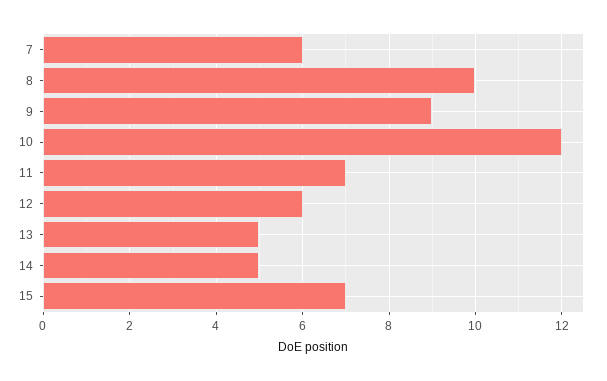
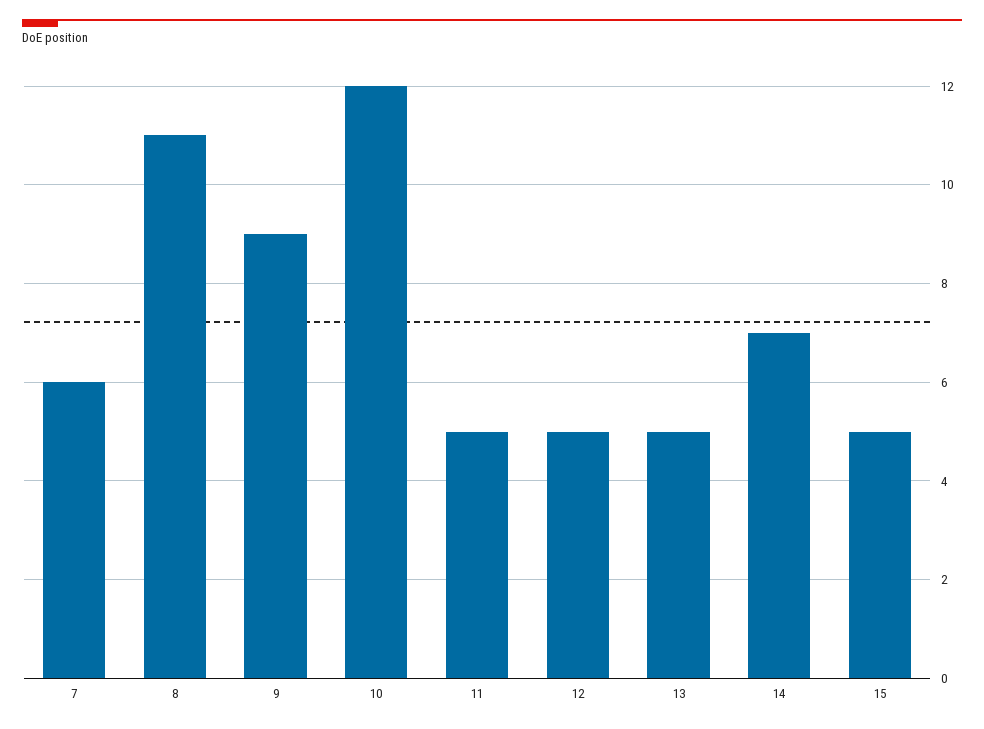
8: 10 -> 11
11: 7 -> 5
12: 6 -> 5
14: 5 -> 7
15: 7 -> 5

